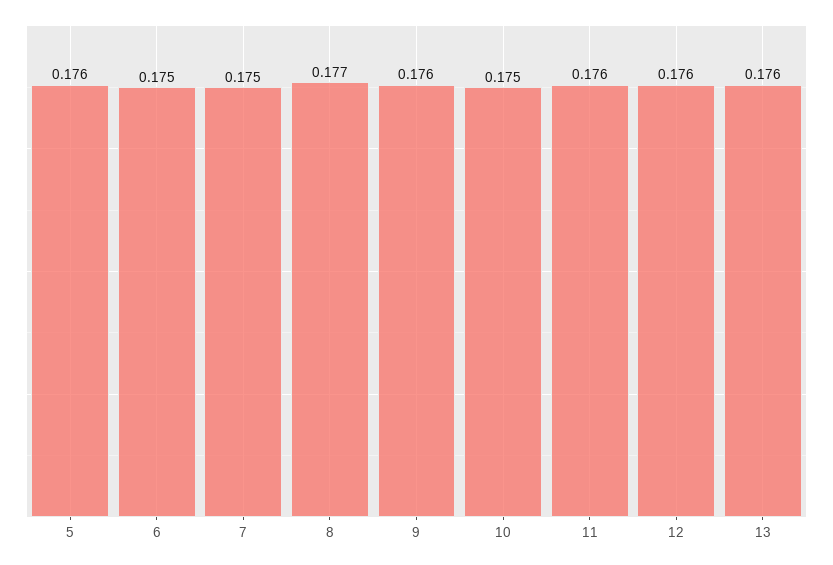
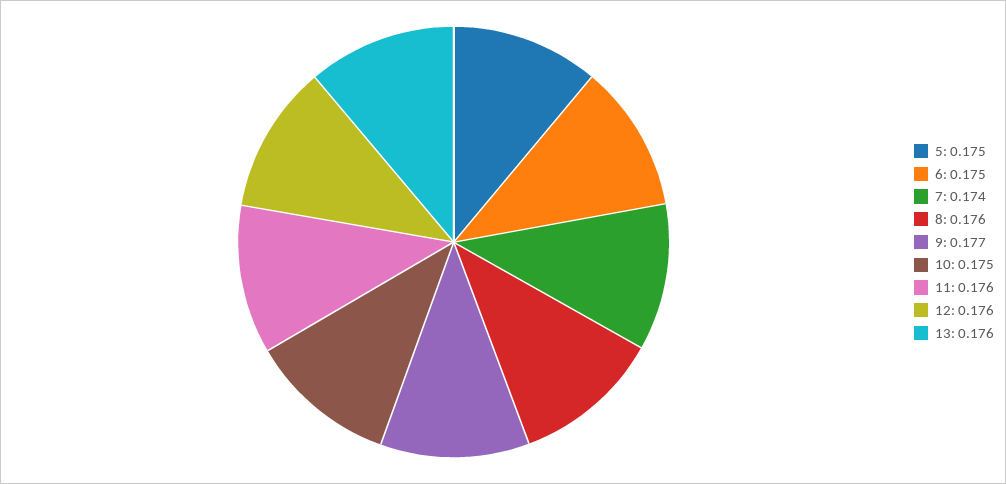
5: 0.176 -> 0.175
7: 0.175 -> 0.174
8: 0.177 -> 0.176
9: 0.176 -> 0.177

